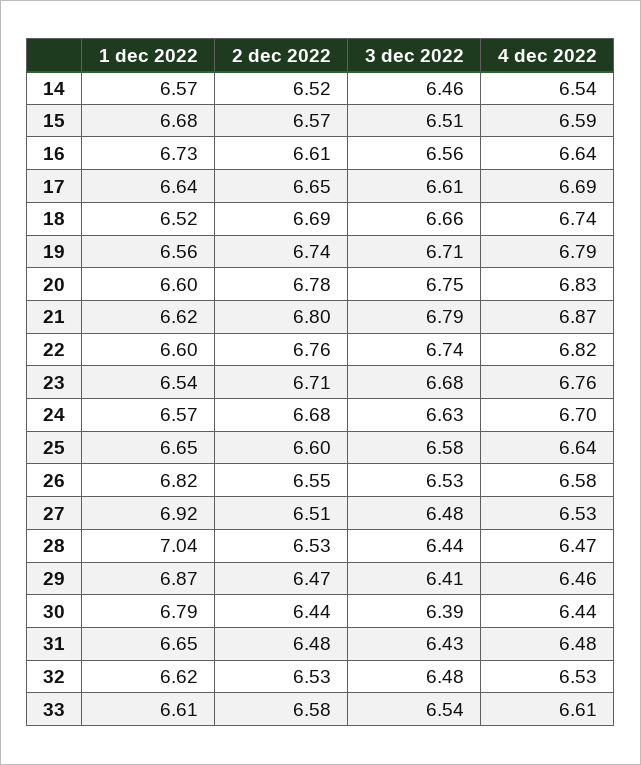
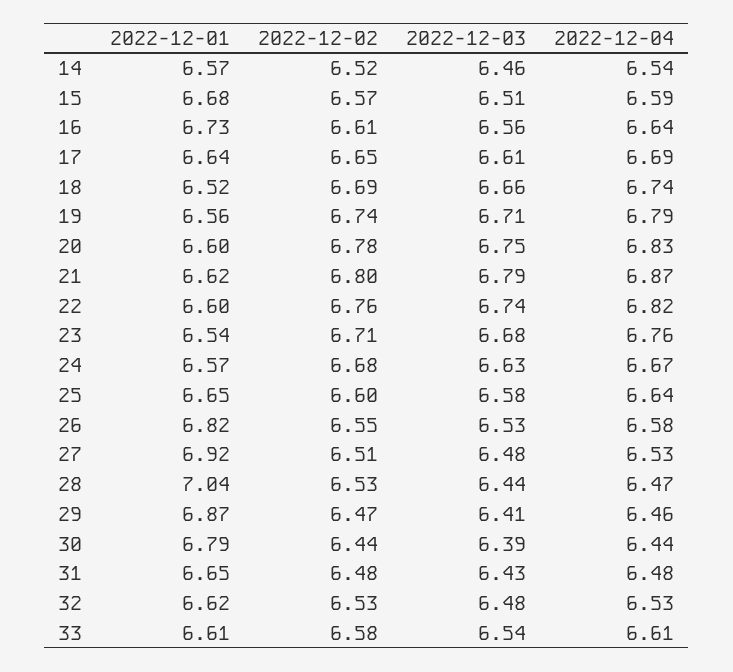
4 dec 2022, 24: 6.7 -> 6.67

